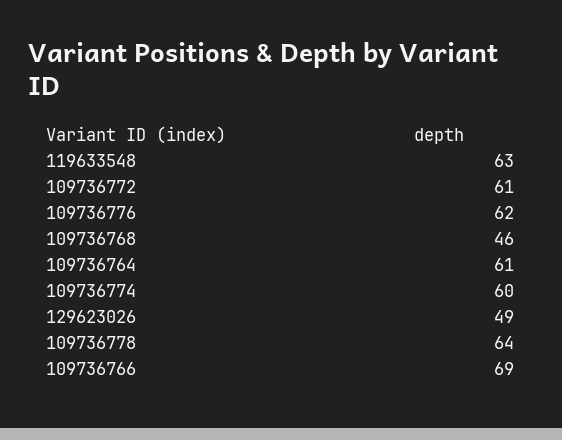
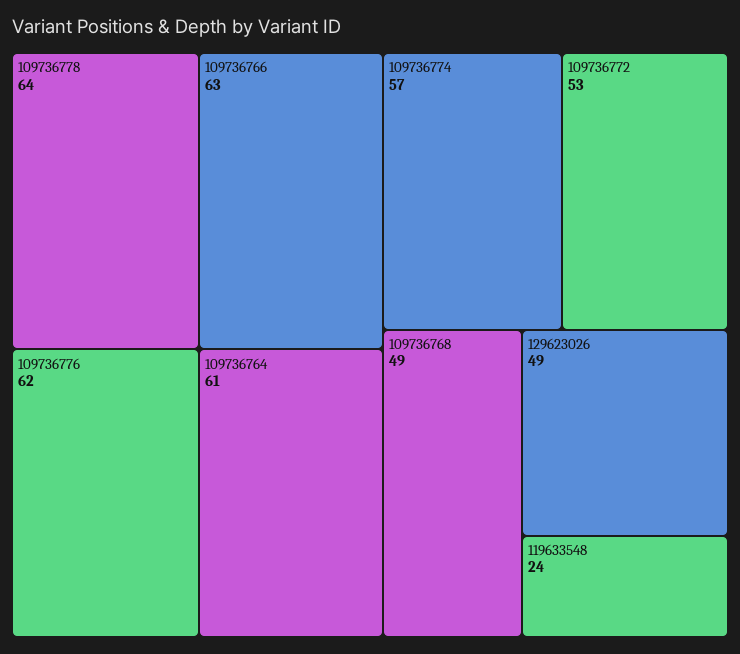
119633548: 63 -> 24
109736772: 61 -> 53
109736768: 46 -> 49
109736774: 60 -> 57
109736766: 69 -> 63

